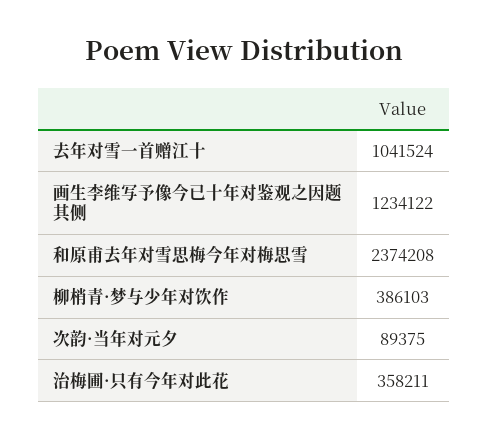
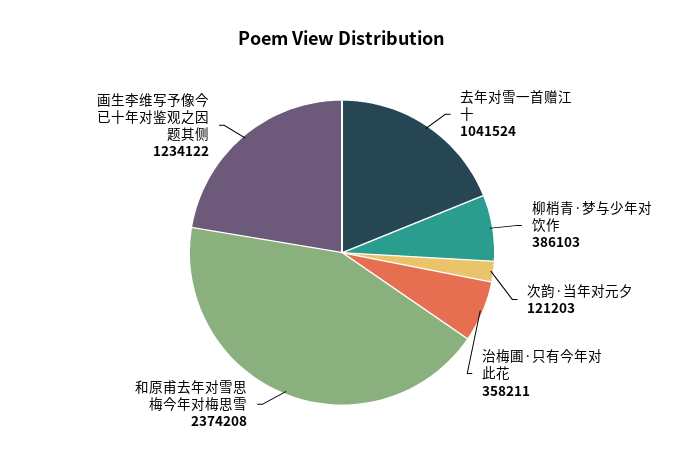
次韵·当年对元夕: 89375 -> 121203

